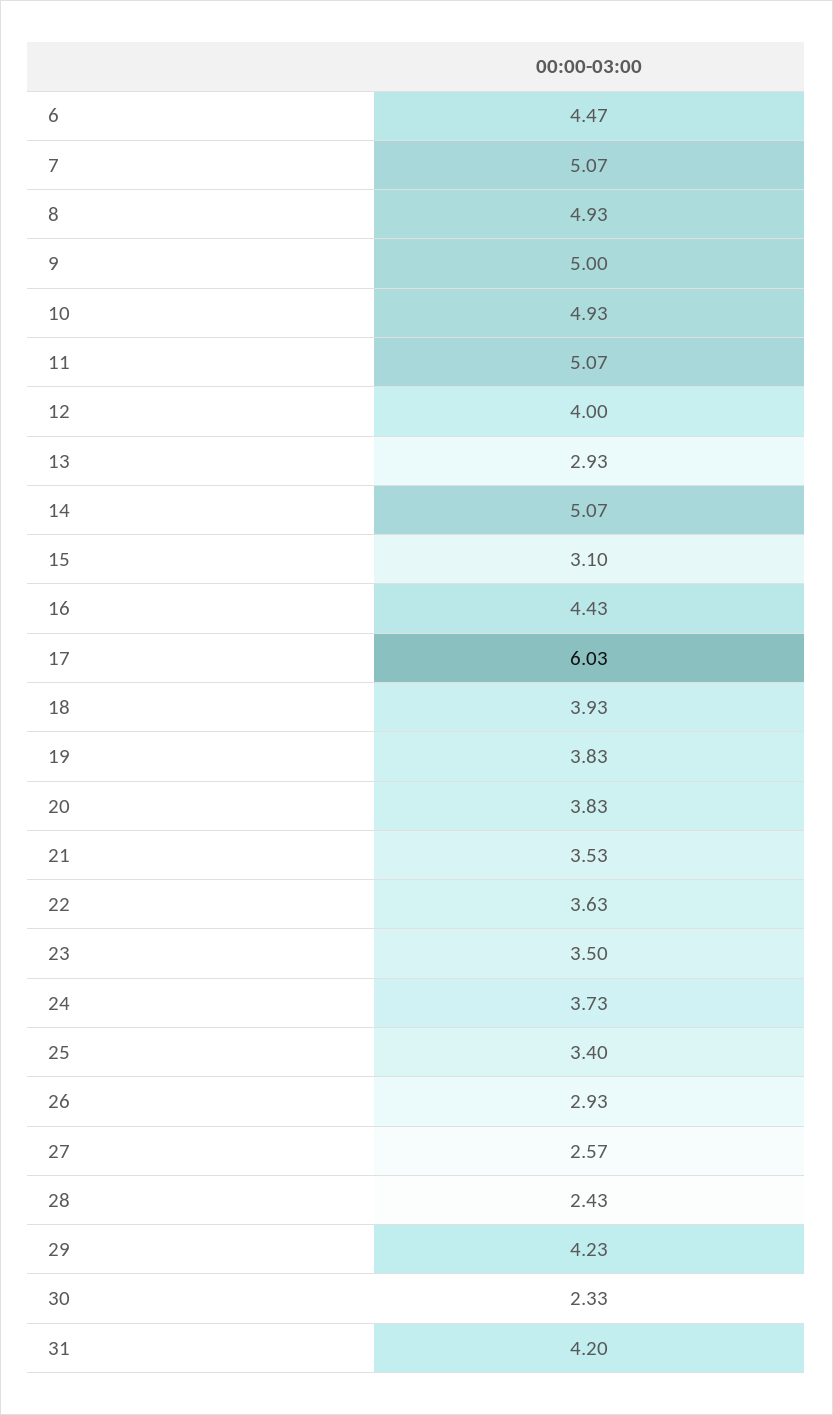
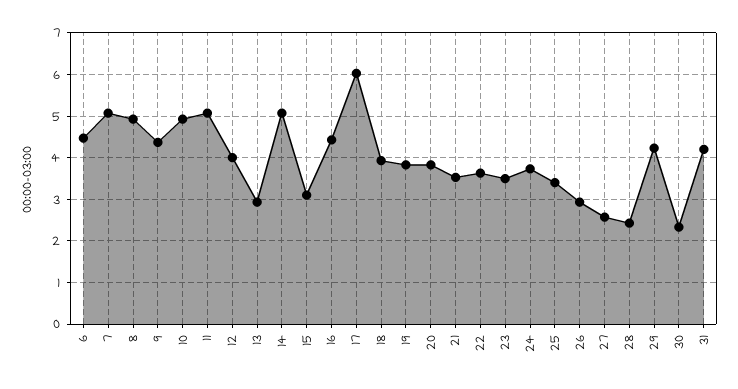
9: 5 -> 4.4

